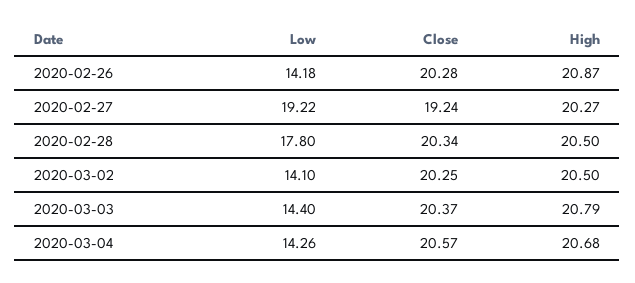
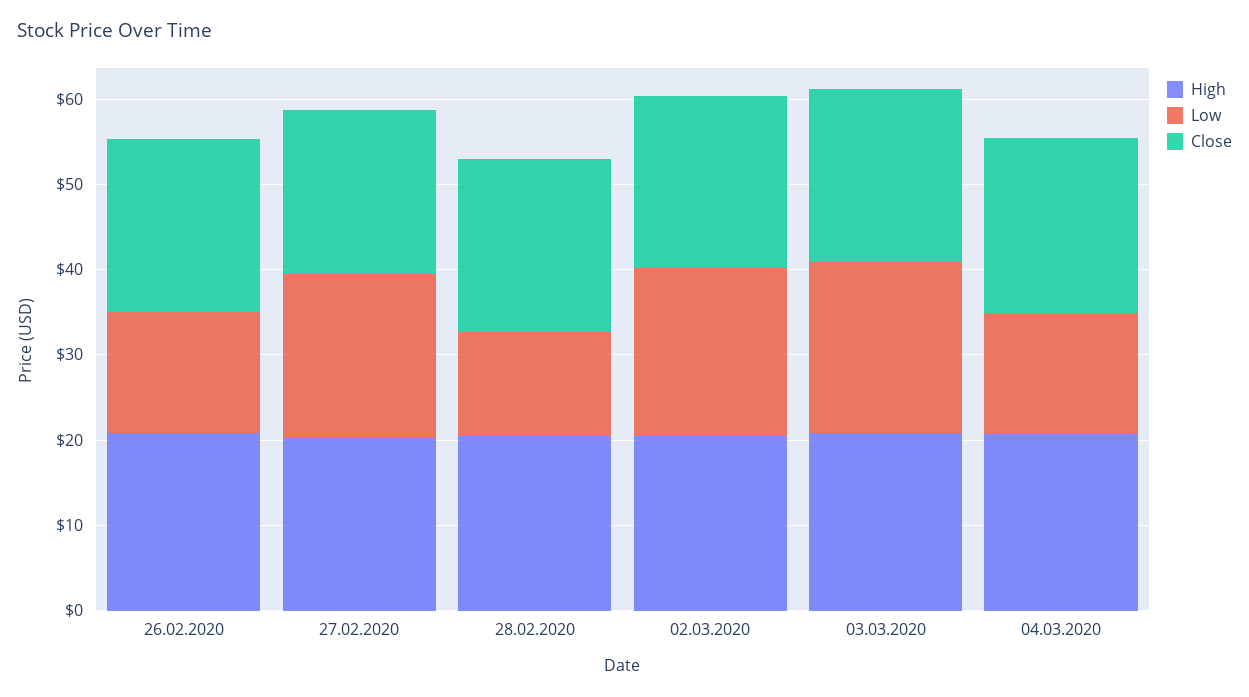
Low, 2020-02-28: 17.8 -> 12
Low, 2020-03-02: 14.1 -> 20
Low, 2020-03-03: 14.4 -> 20

